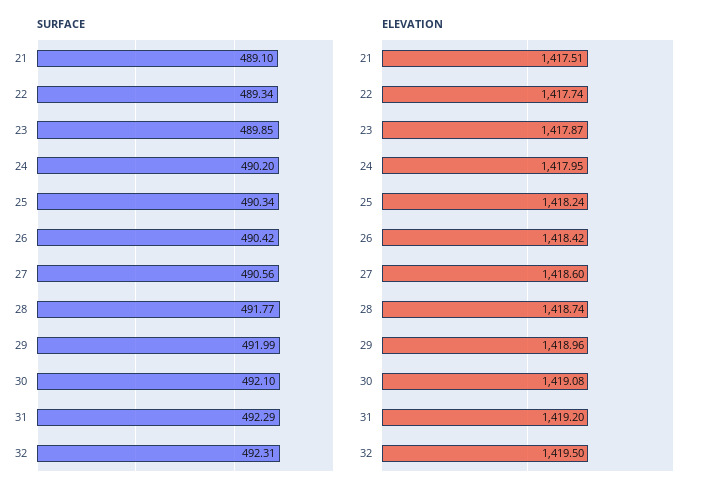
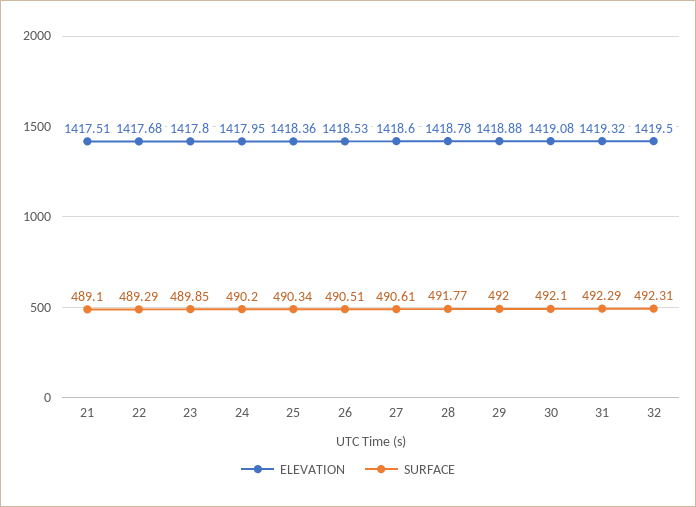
SURFACE, 22: 489.34 -> 489.29
SURFACE, 26: 490.42 -> 490.51
SURFACE, 27: 490.56 -> 490.61
SURFACE, 29: 491.99 -> 492
ELEVATION, 22: 1417.74 -> 1417.68
ELEVATION, 23: 1417.87 -> 1417.8
ELEVATION, 25: 1418.24 -> 1418.36
ELEVATION, 26: 1418.42 -> 1418.53
ELEVATION, 28: 1418.74 -> 1418.78
ELEVATION, 29: 1418.96 -> 1418.88
ELEVATION, 31: 1419.2 -> 1419.32

